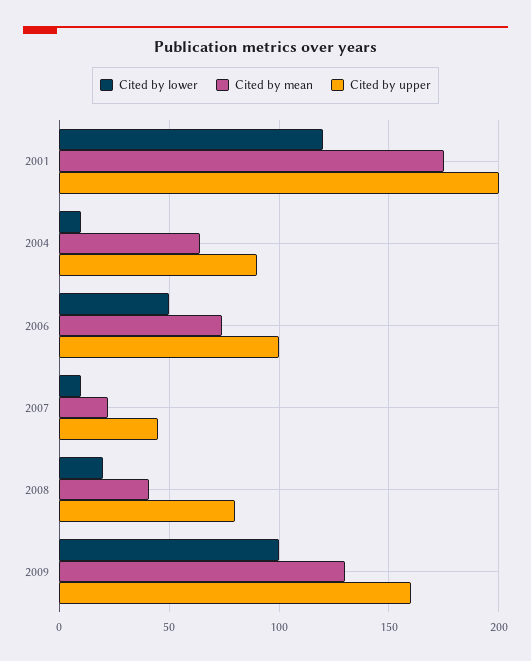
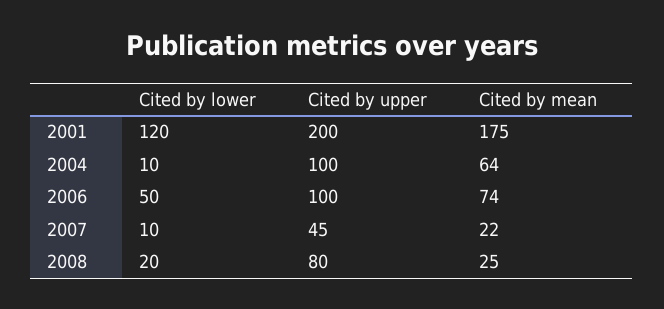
Cited by upper, 2004: 90 -> 100
Cited by mean, 2008: 40 -> 25
Cited by lower, 2009: 100 -> none
Cited by mean, 2009: 130 -> none
Cited by upper, 2009: 160 -> none

